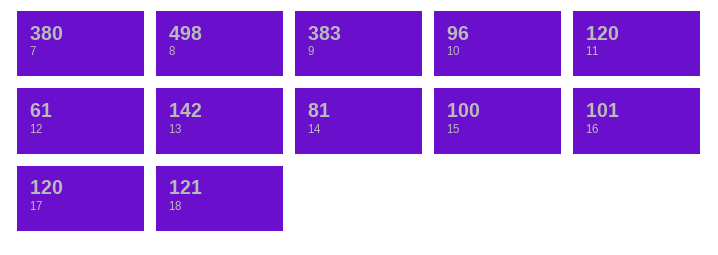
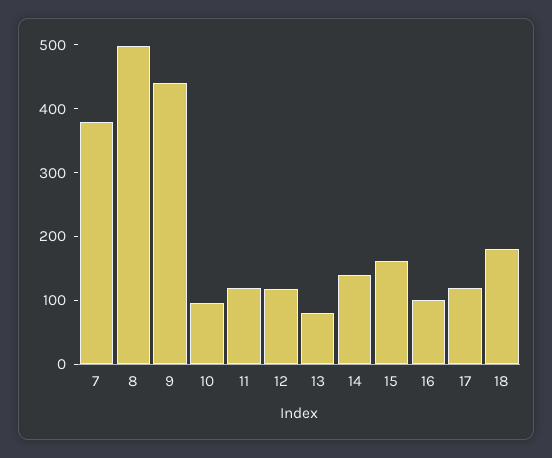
9: 383 -> 440
12: 61 -> 120
13: 142 -> 80
14: 81 -> 140
15: 100 -> 160
18: 121 -> 180

